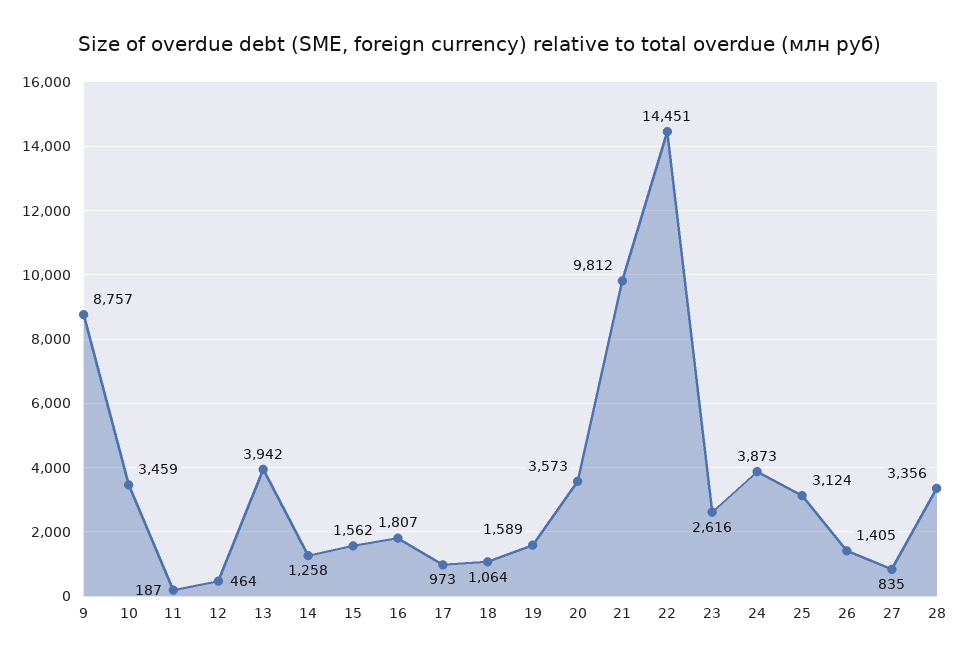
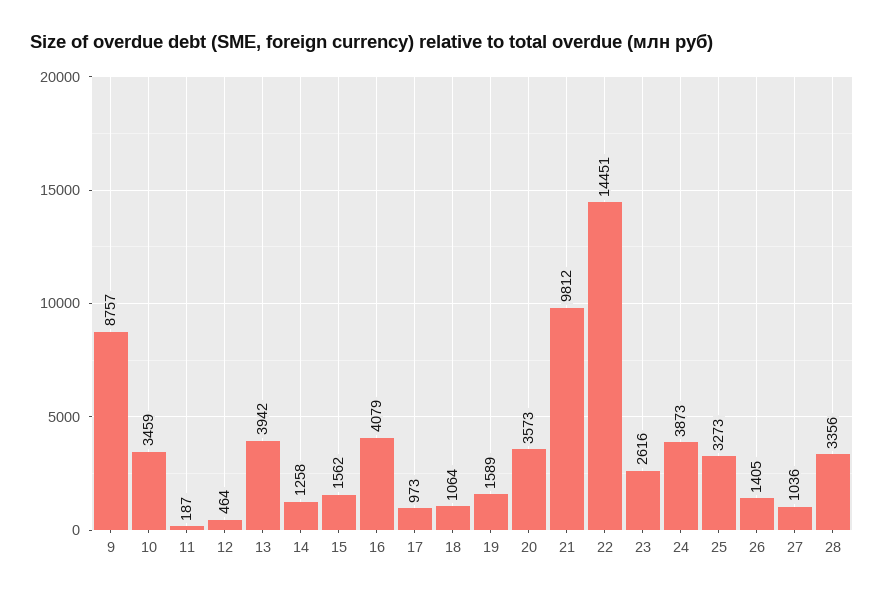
16: 1807 -> 4079
25: 3124 -> 3273
27: 835 -> 1036

